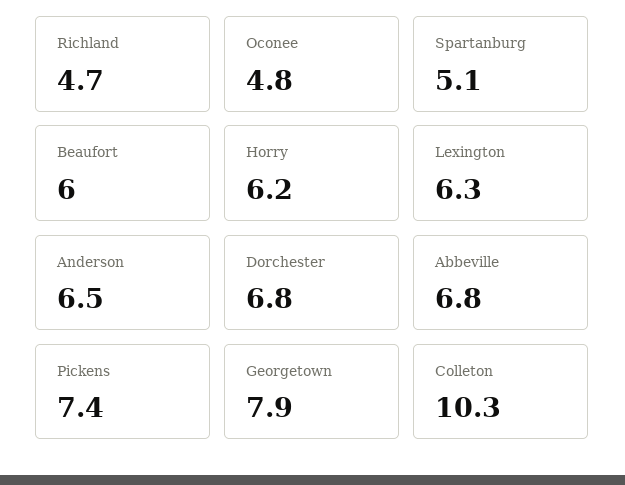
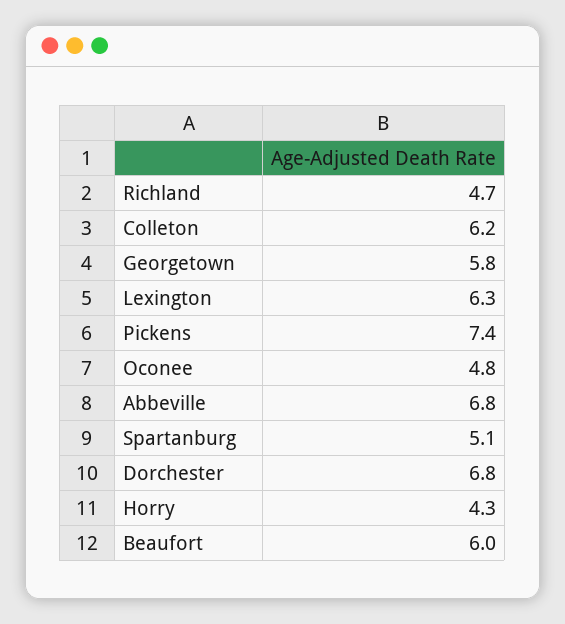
Horry: 6.2 -> 4.3
Anderson: 6.5 -> none
Georgetown: 7.9 -> 5.8
Colleton: 10.3 -> 6.2

